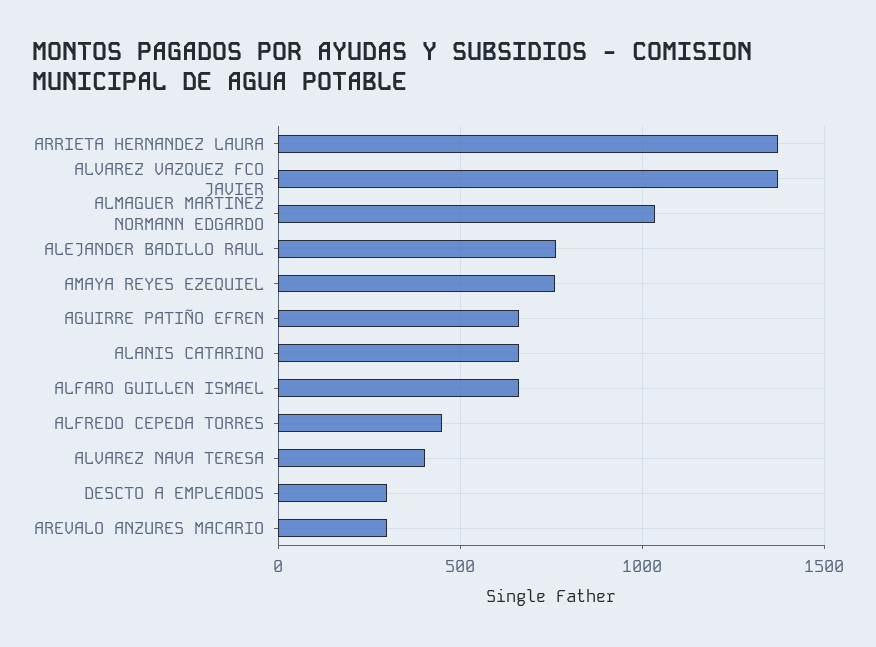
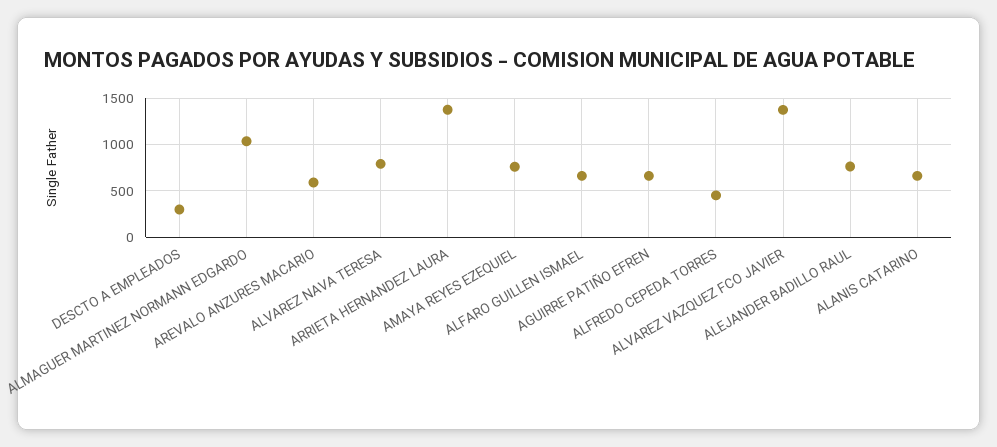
ALVAREZ NAVA TERESA: 400 -> 800
AREVALO ANZURES MACARIO: 300 -> 600

